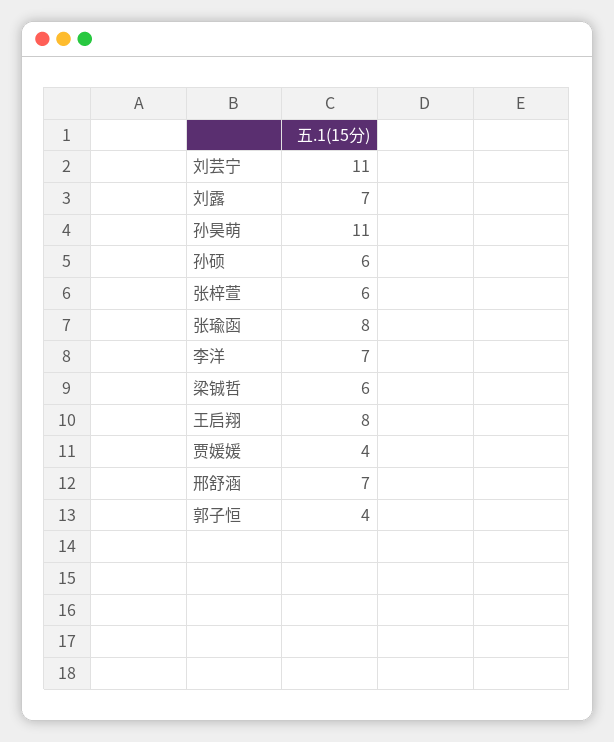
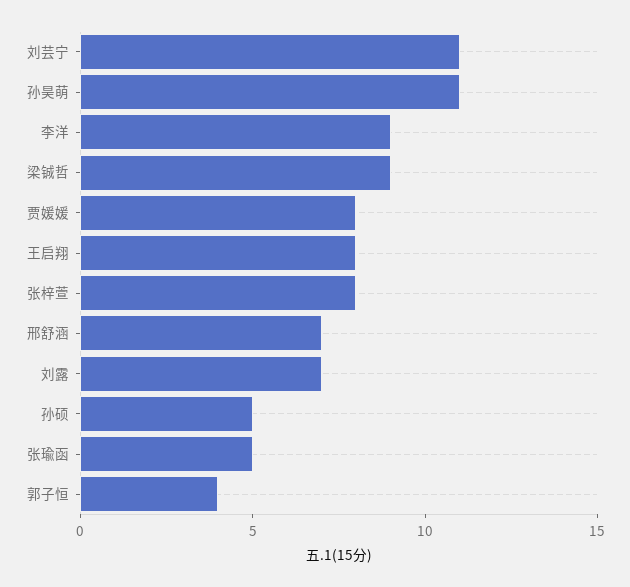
孙硕: 6 -> 5
张梓萱: 6 -> 8
张瑜函: 8 -> 5
李洋: 7 -> 9
梁铖哲: 6 -> 9
贾媛媛: 4 -> 8

